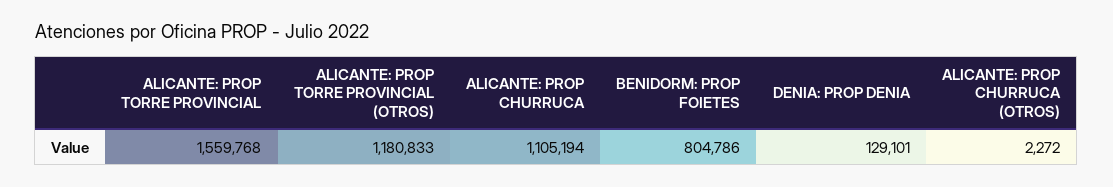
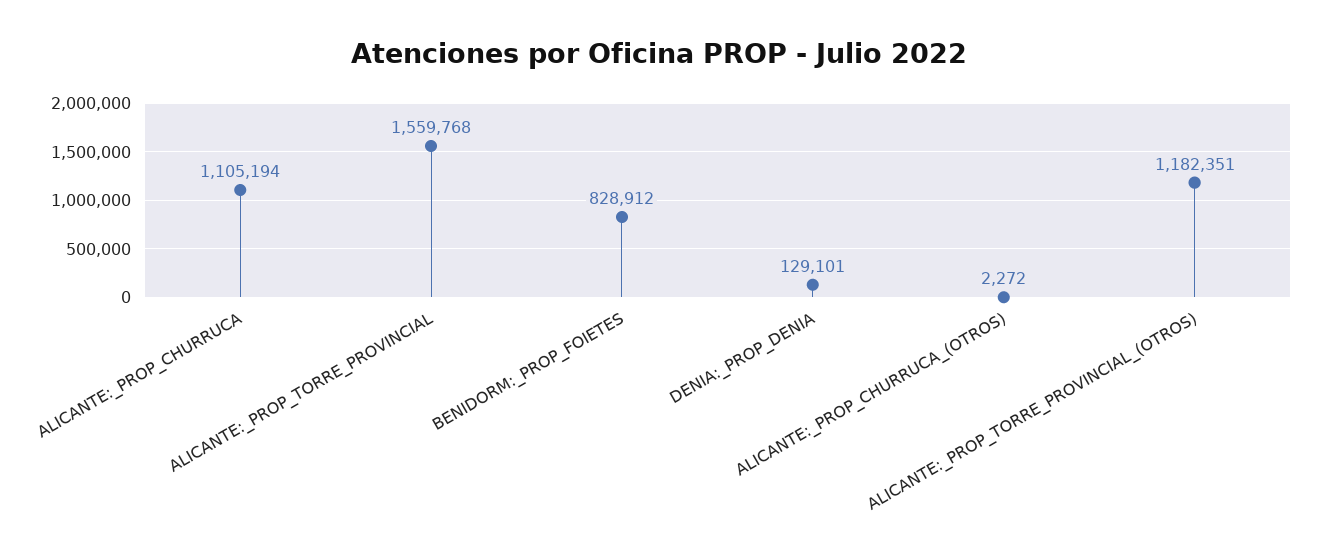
ALICANTE: PROP TORRE PROVINCIAL (OTROS): 1180833 -> 1182351
BENIDORM: PROP FOIETES: 804786 -> 828912

